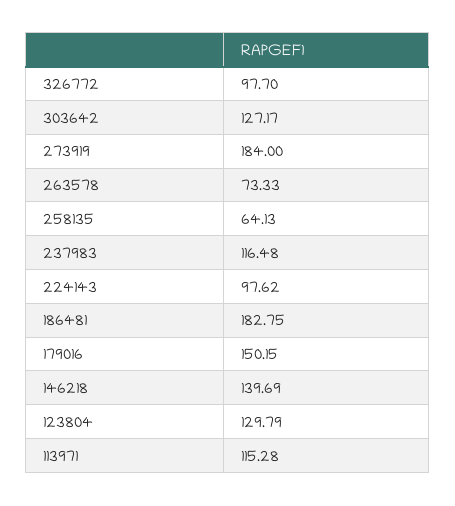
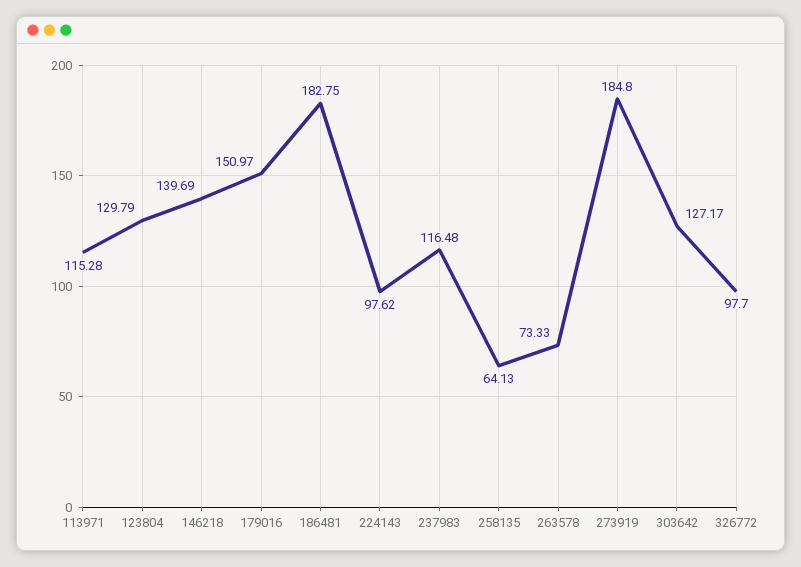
273919: 184 -> 184.8
179016: 150.15 -> 150.97

